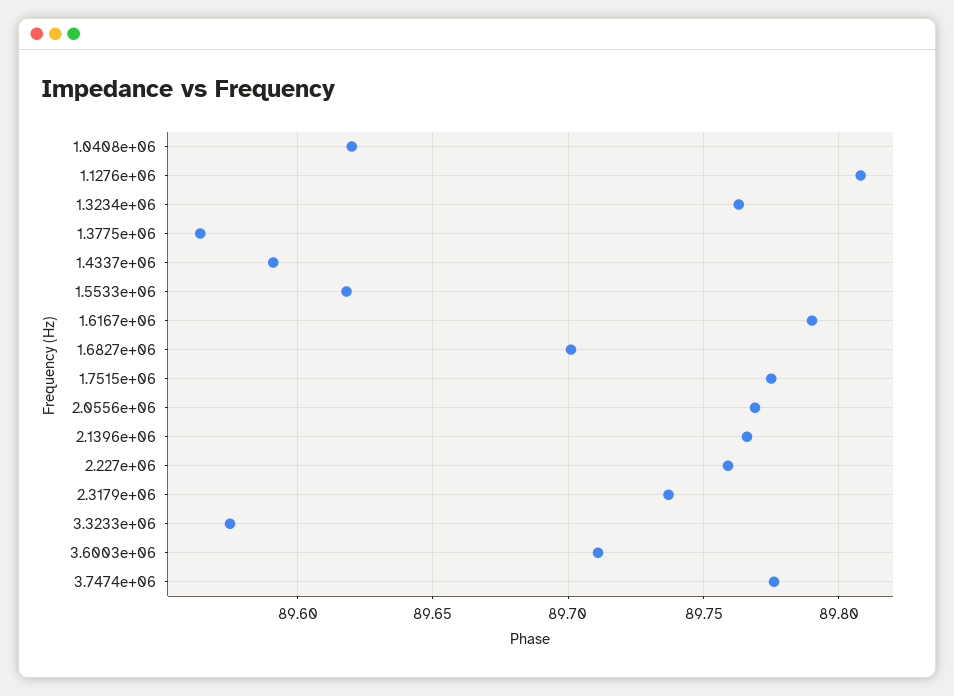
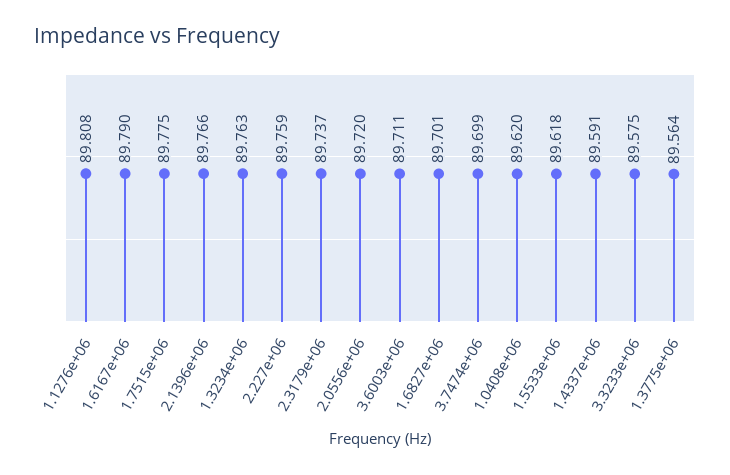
2.0556e+06: 89.77 -> 89.72
3.7474e+06: 89.775 -> 89.699

